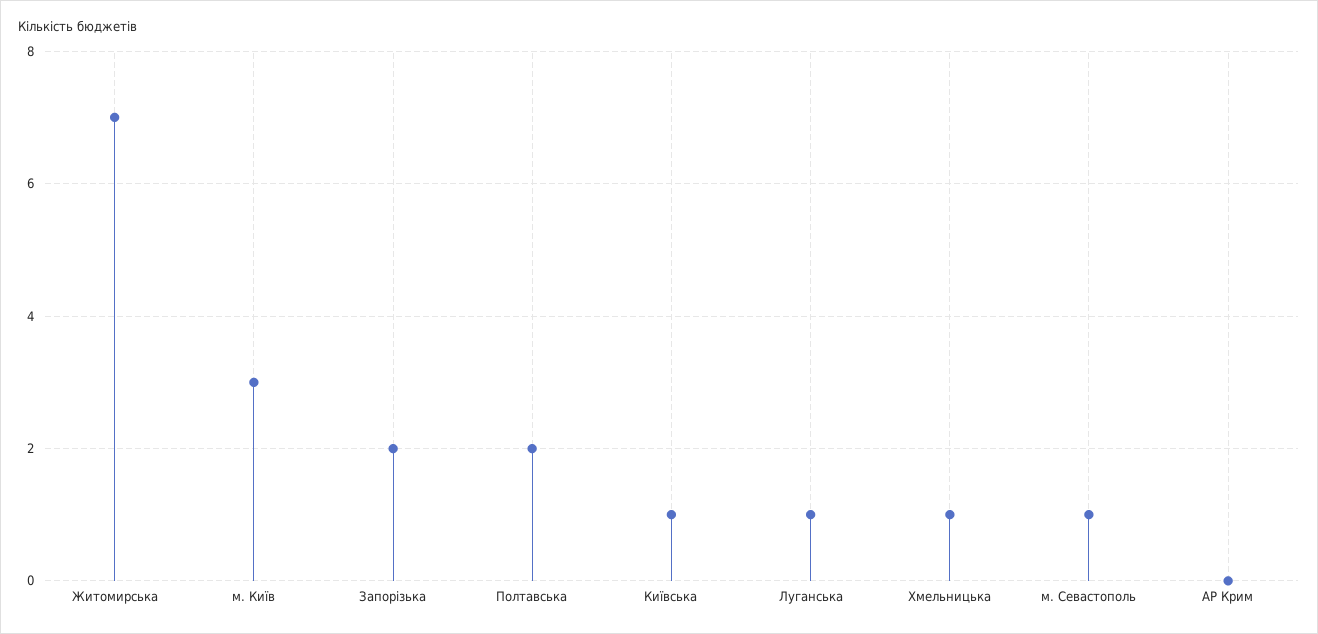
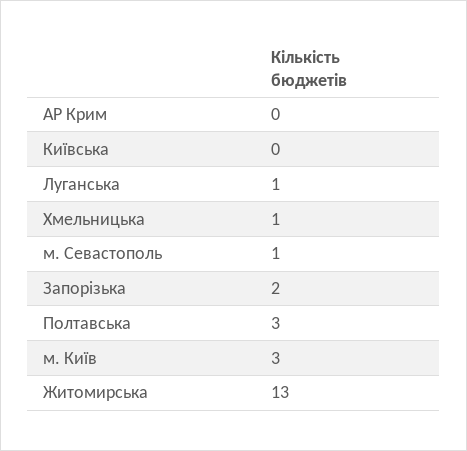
Житомирська: 7 -> 13
Полтавська: 2 -> 3
Київська: 1 -> 0

